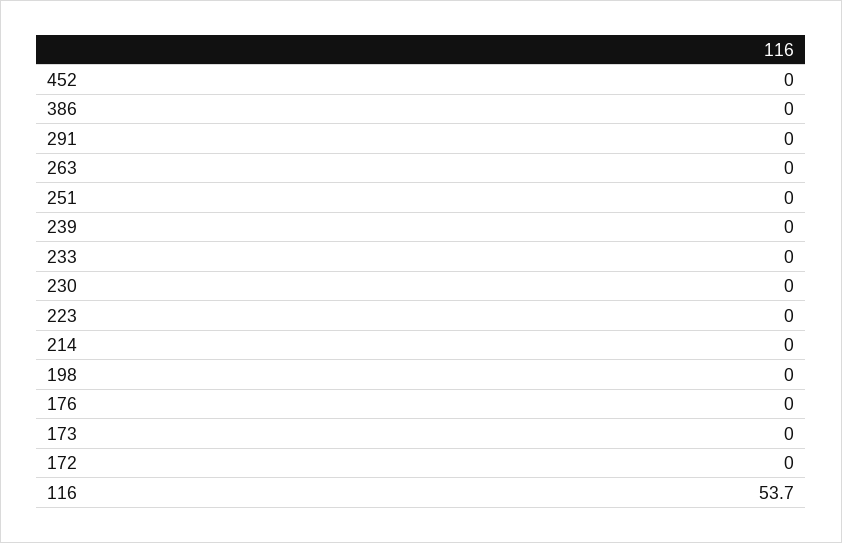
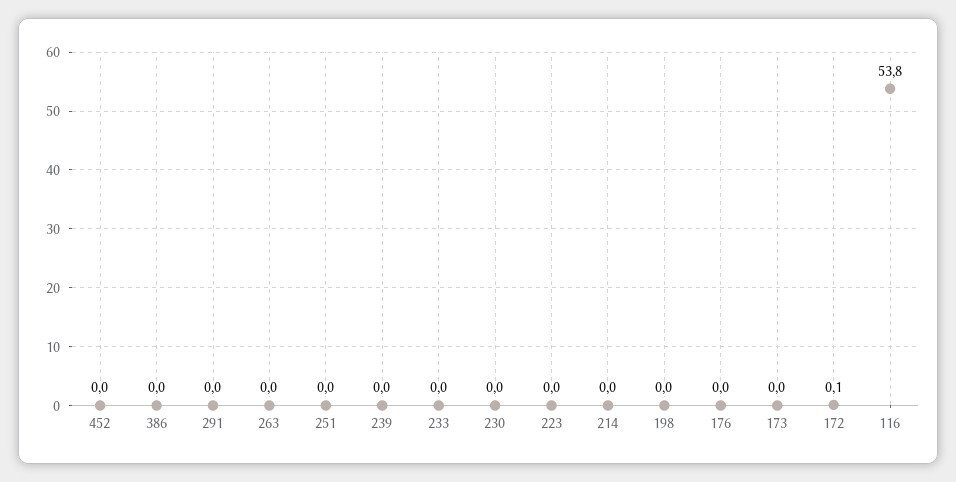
172: 0 -> 0.1
116: 53.7 -> 53.8

